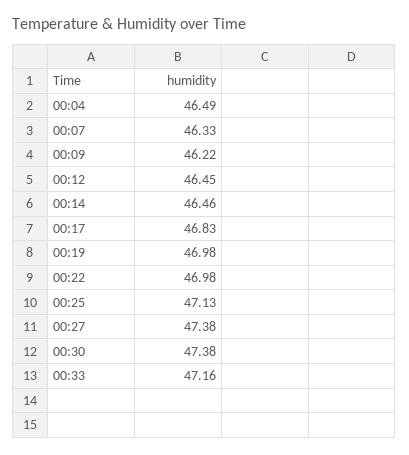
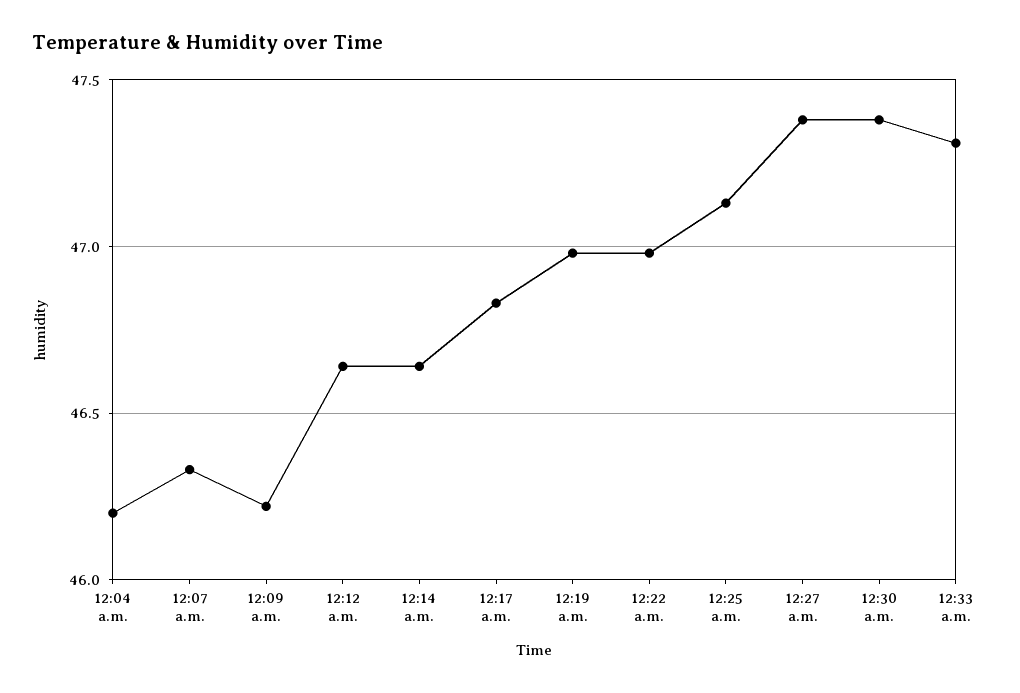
00:04: 46.49 -> 46.2
00:12: 46.45 -> 46.65
00:14: 46.46 -> 46.65
00:33: 47.16 -> 47.3

